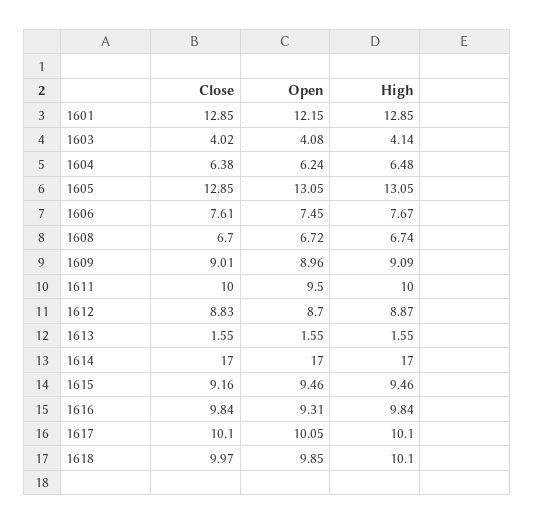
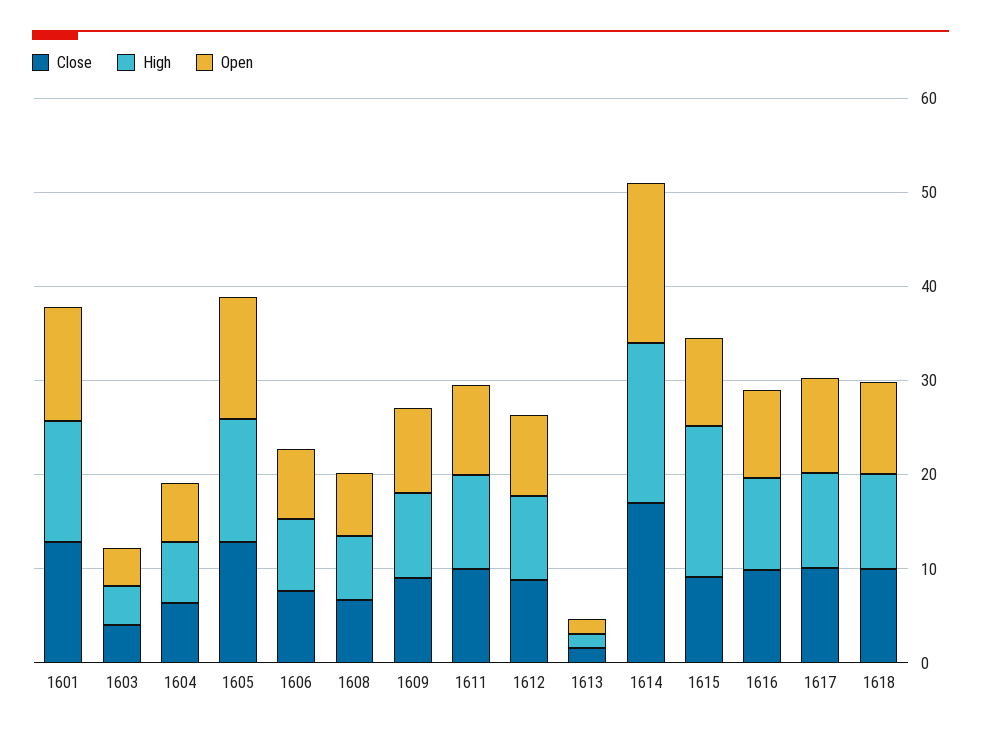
High, 1615: 9.46 -> 16

